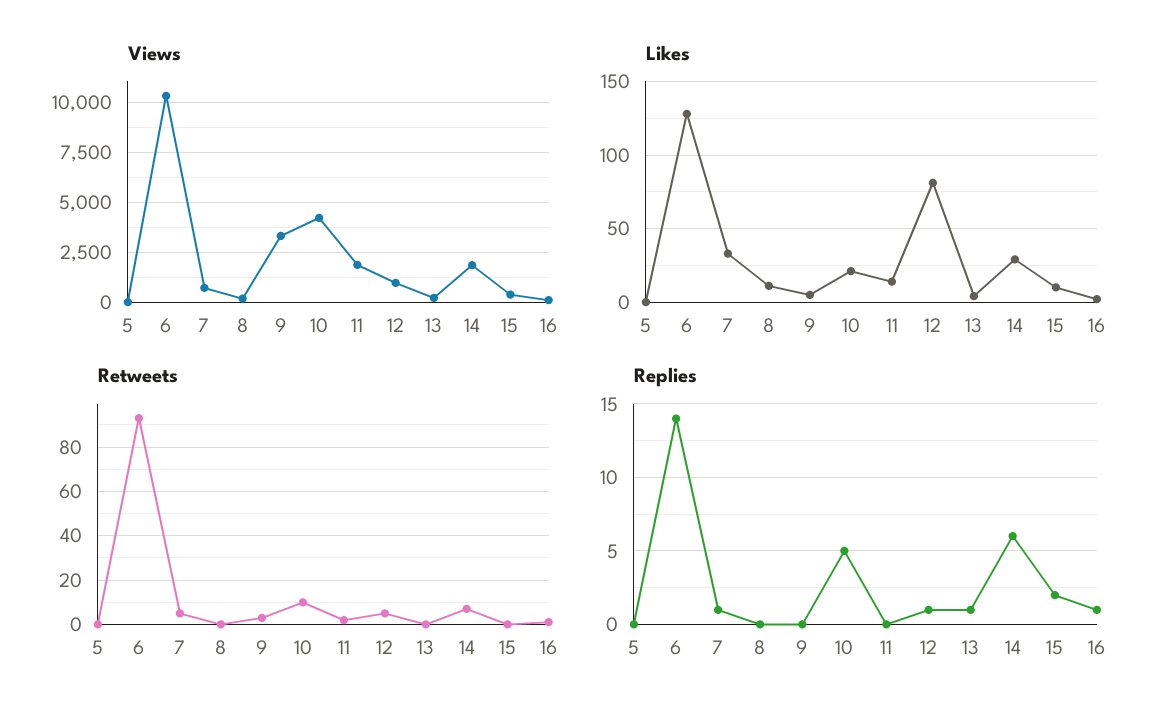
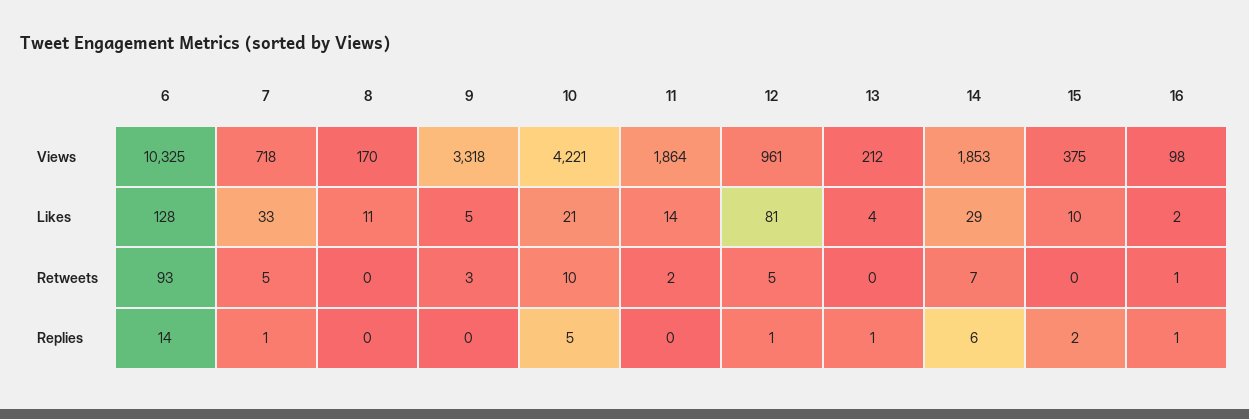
Views, 5: 0 -> none
Likes, 5: 0 -> none
Retweets, 5: 0 -> none
Replies, 5: 0 -> none

